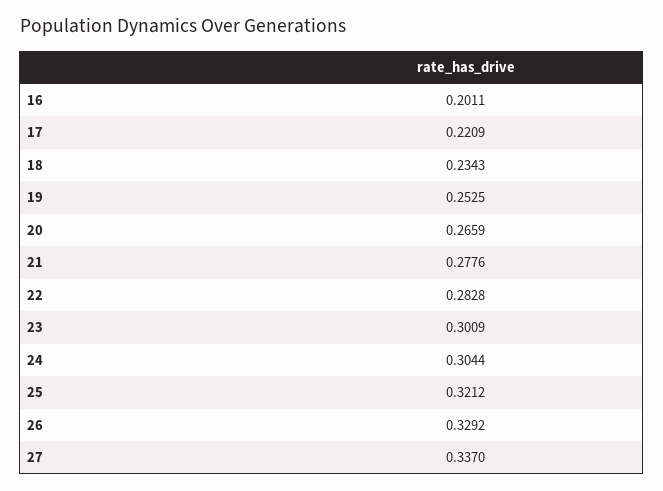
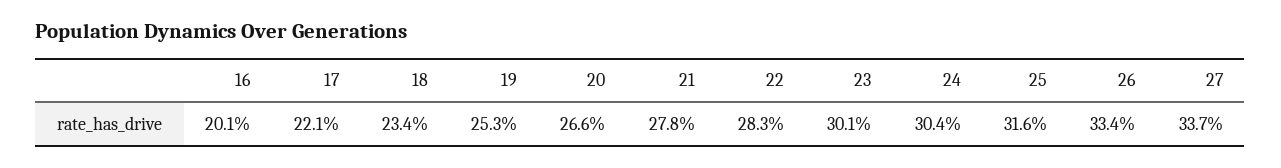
25: 0.3212 -> 0.316
26: 0.3292 -> 0.334

